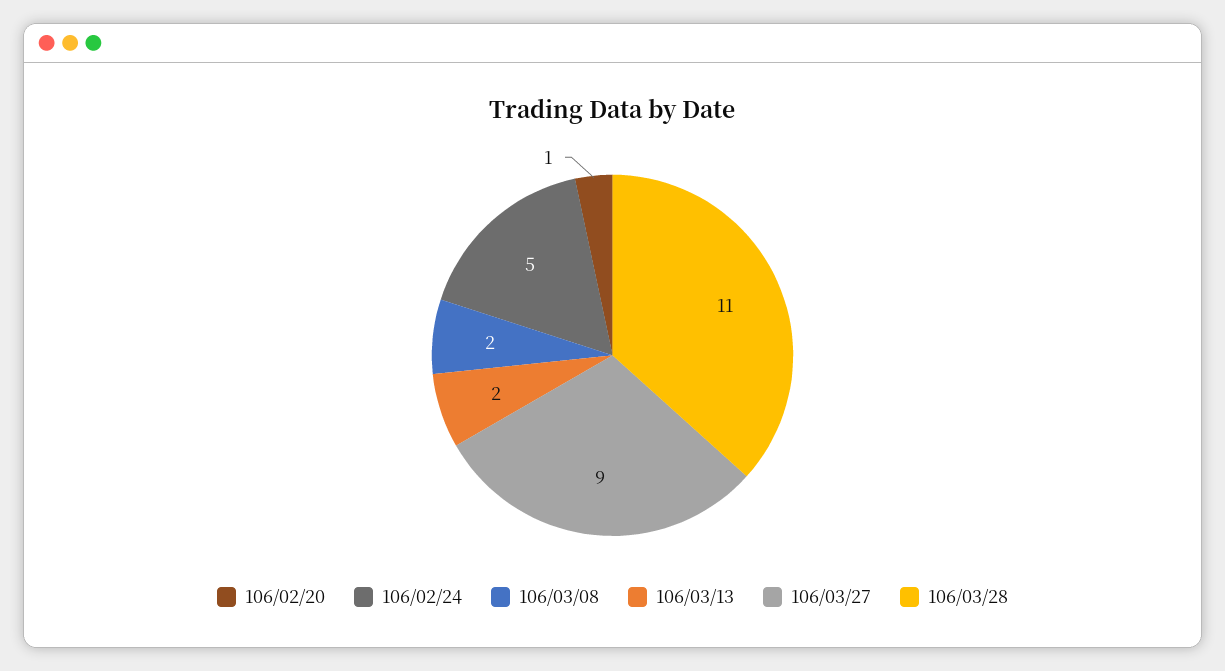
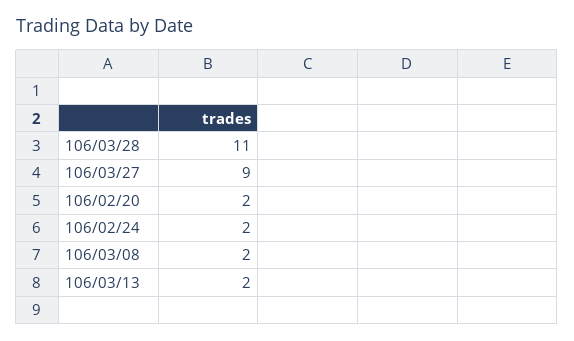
106/02/20: 1 -> 2
106/02/24: 5 -> 2

